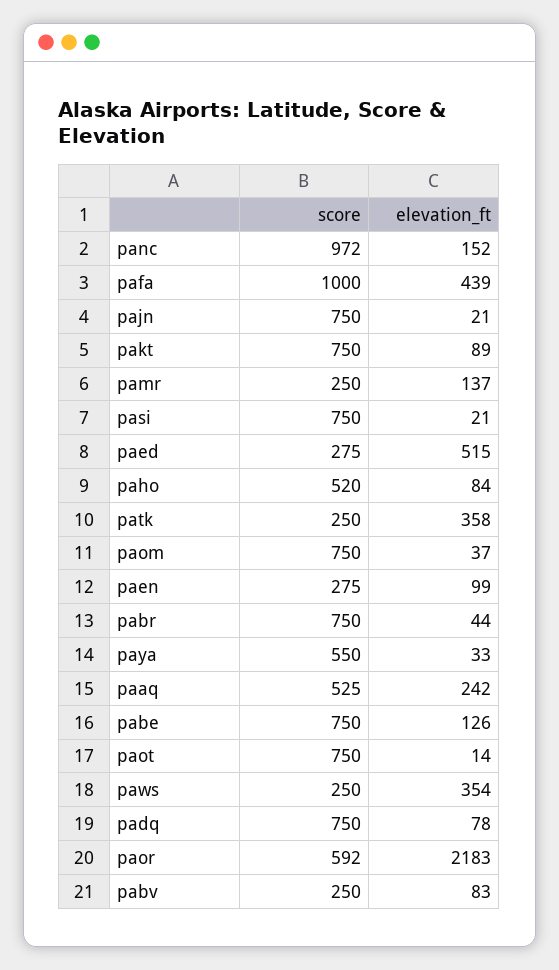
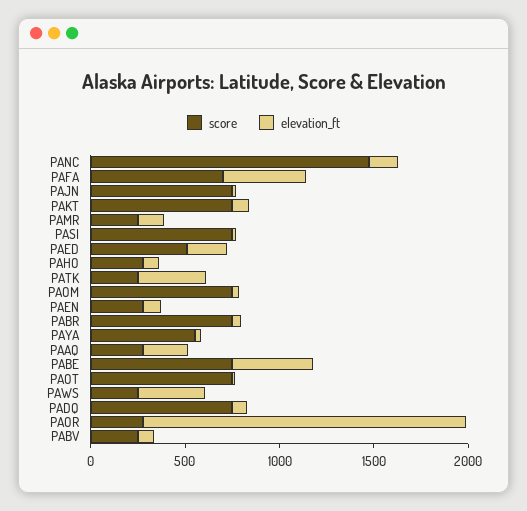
score, panc: 972 -> 1500
score, pafa: 1000 -> 700
score, paed: 275 -> 500
elevation_ft, paed: 515 -> 200
score, paho: 520 -> 300
score, paaq: 525 -> 300
elevation_ft, pabe: 126 -> 400
score, paor: 592 -> 300
elevation_ft, paor: 2183 -> 1700

